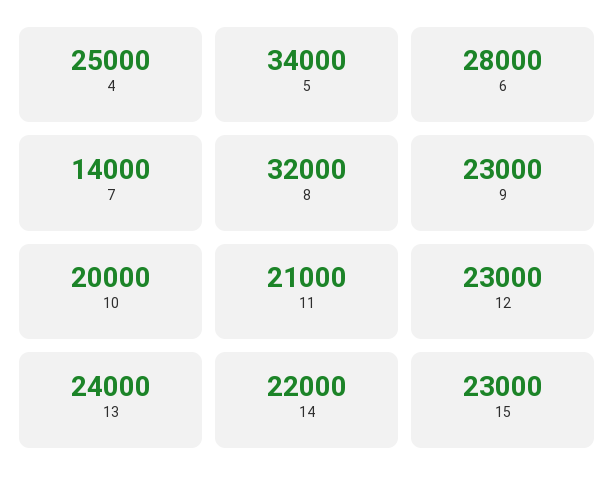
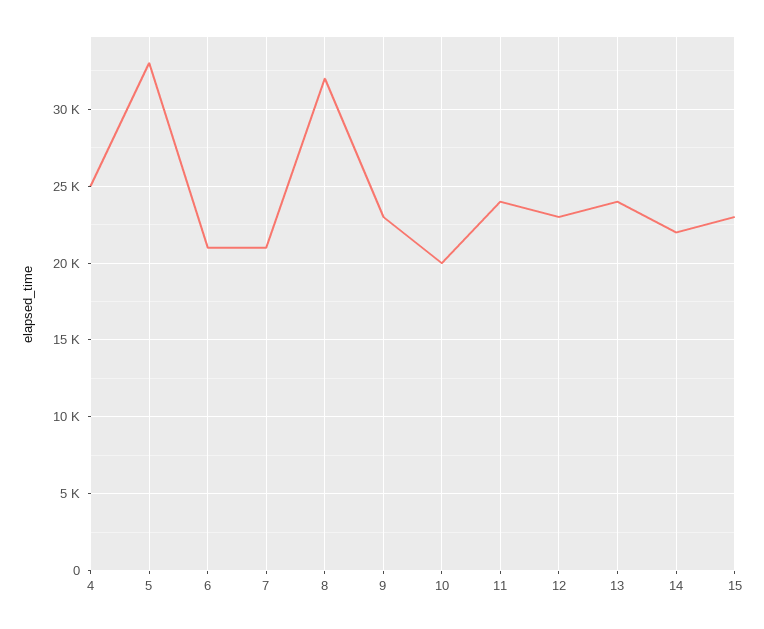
5: 34000 -> 33000
6: 28000 -> 21000
7: 14000 -> 21000
11: 21000 -> 24000

